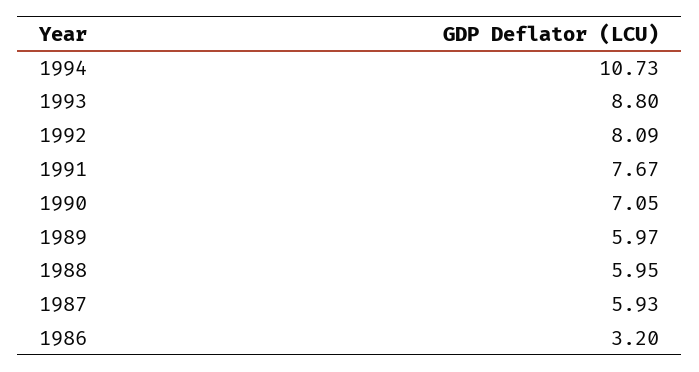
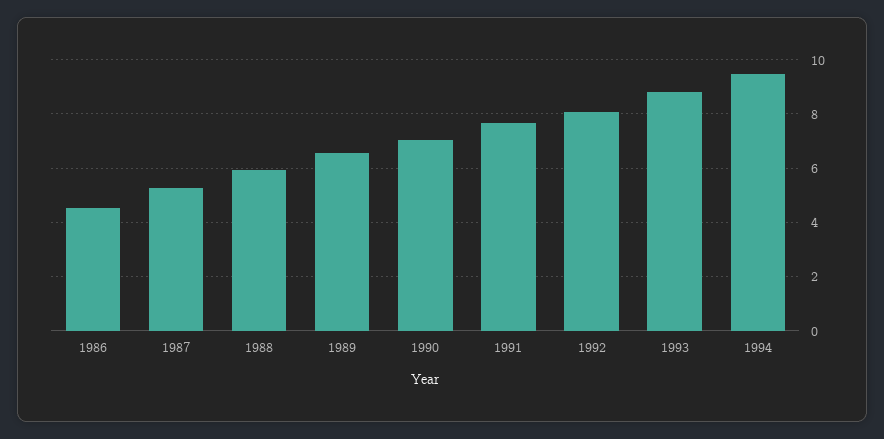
1994: 10.73 -> 9.5
1989: 5.97 -> 6.5
1987: 5.93 -> 5.25
1986: 3.2 -> 4.5

